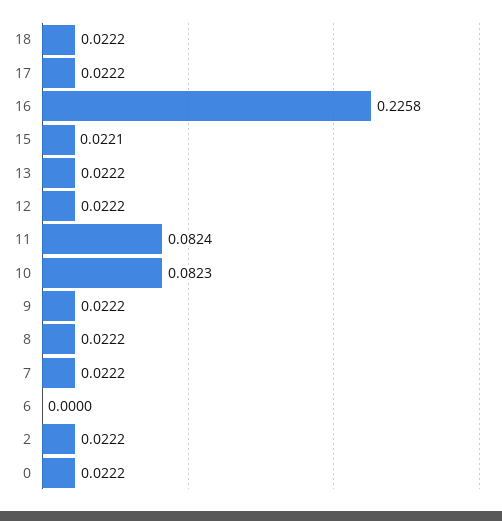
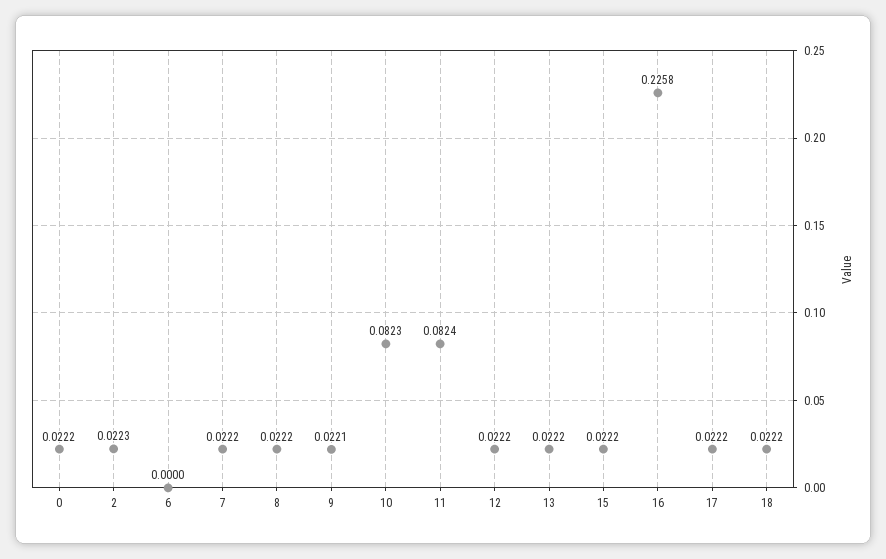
15: 0.0221 -> 0.0222
9: 0.0222 -> 0.0221
2: 0.0222 -> 0.0223

